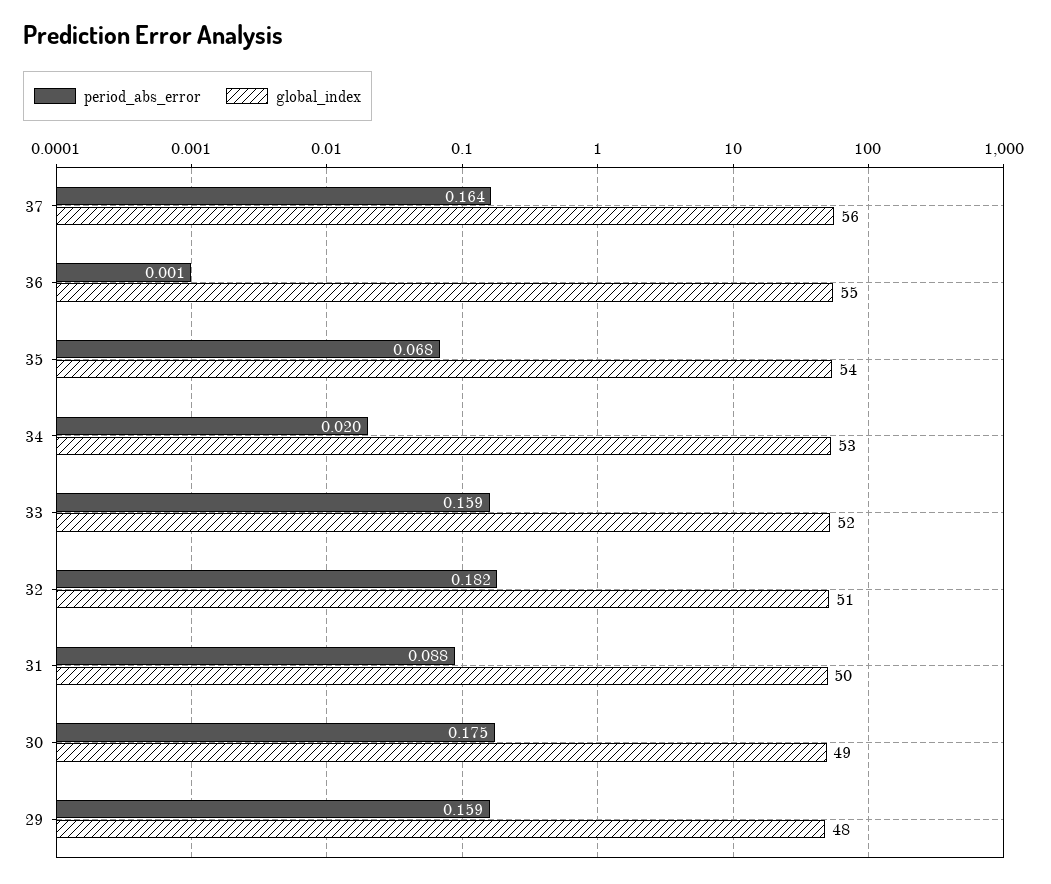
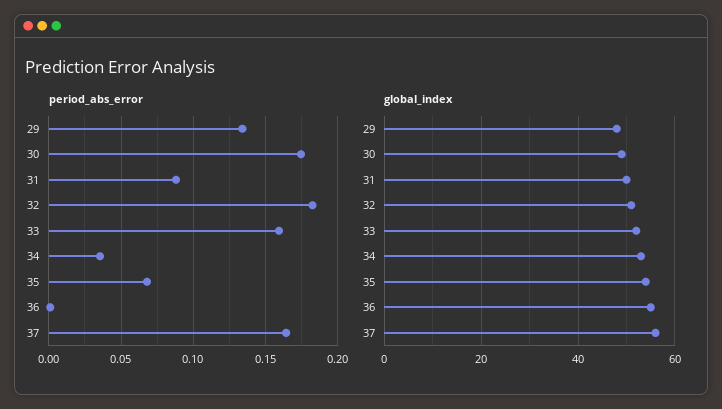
period_abs_error, 34: 0.02 -> 0.035
period_abs_error, 29: 0.159 -> 0.135

